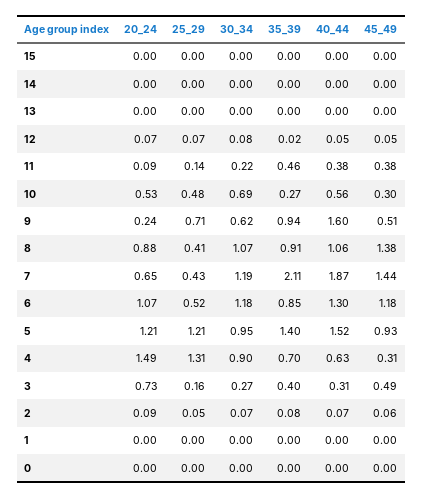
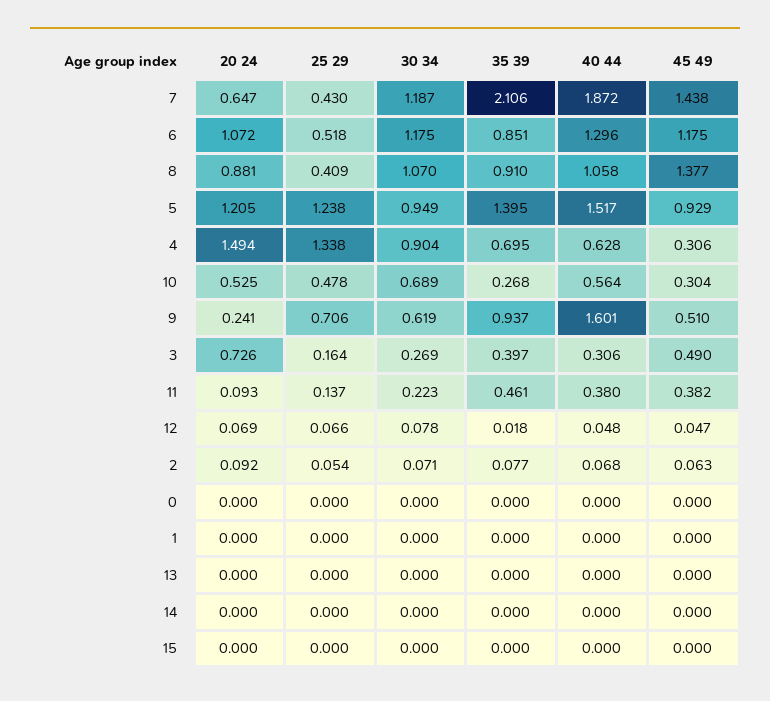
25_29, 5: 1.21 -> 1.238
25_29, 4: 1.31 -> 1.338

